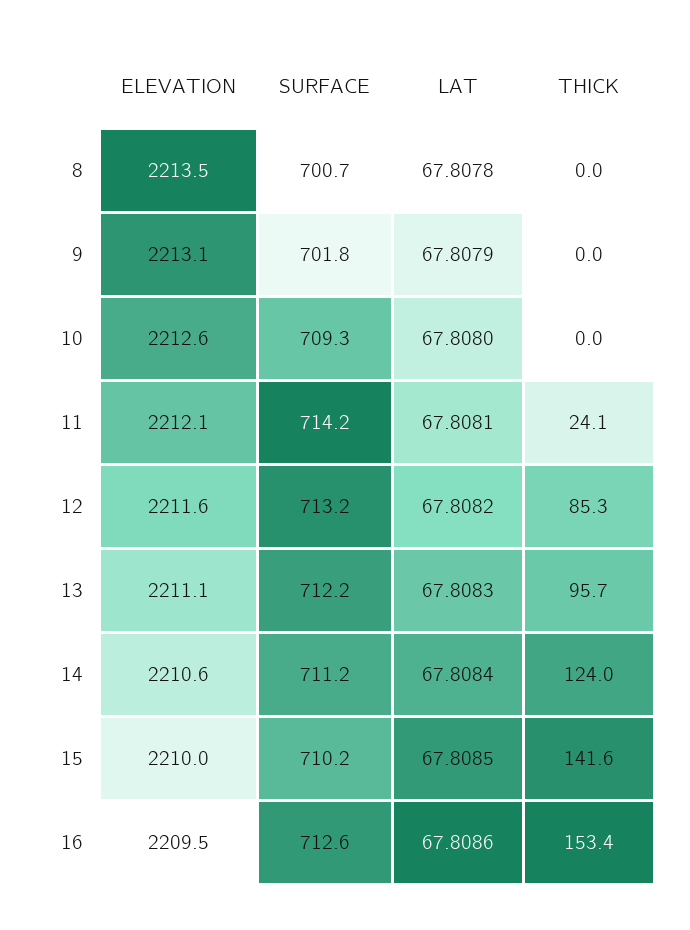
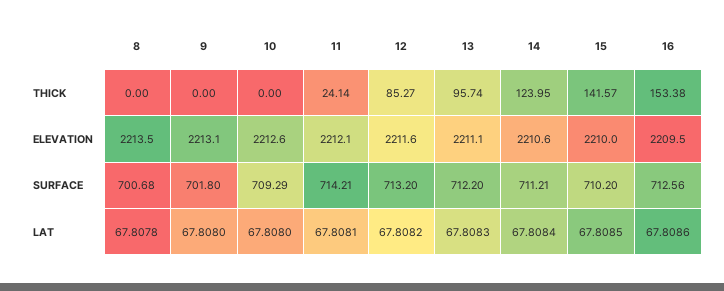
LAT, 9: 67.8079 -> 67.808

